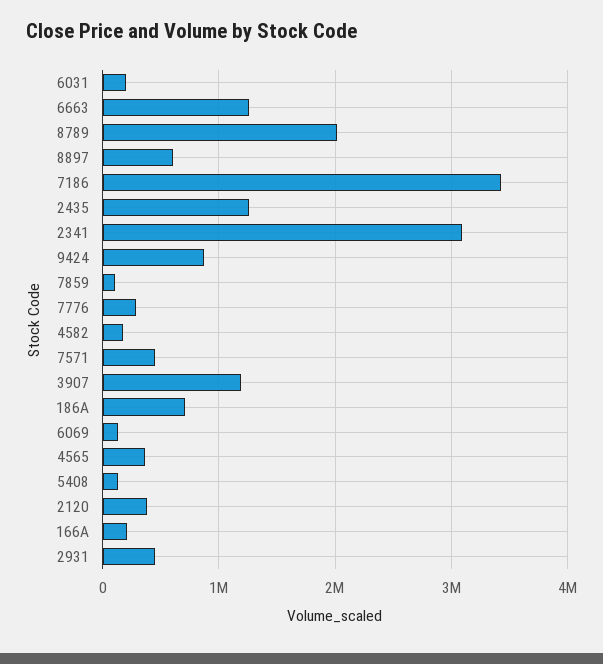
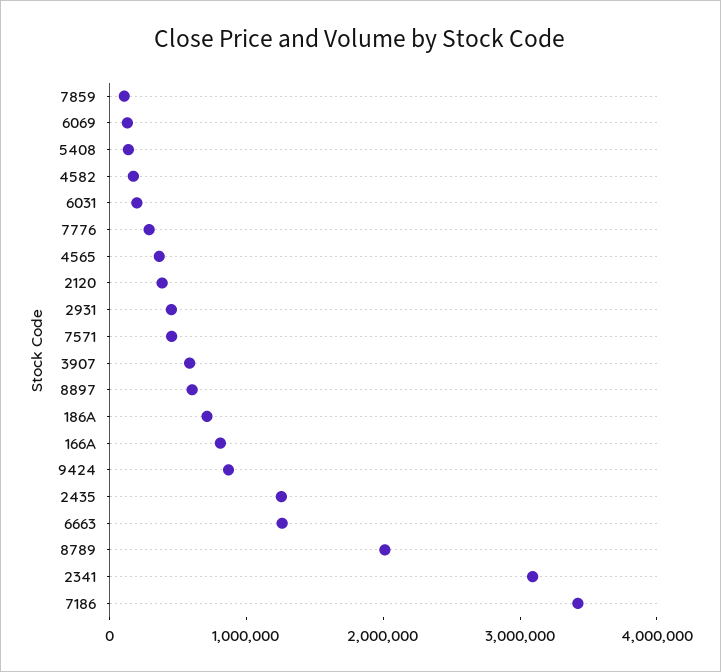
3907: 1200000 -> 600000
166A: 200000 -> 800000

